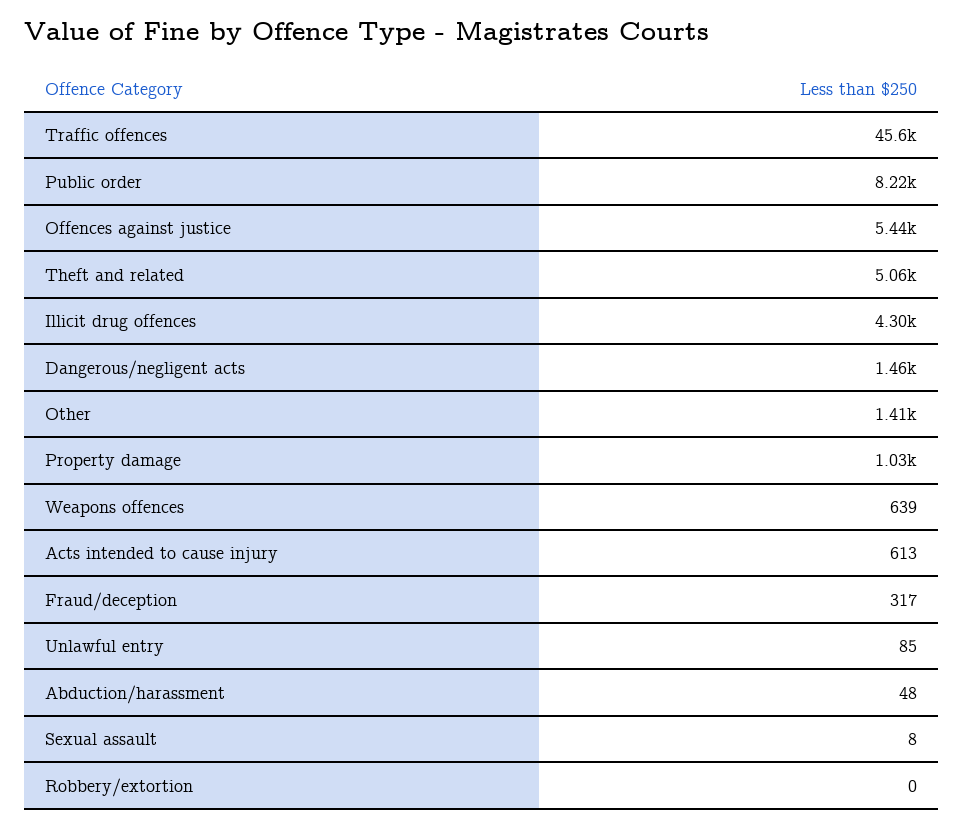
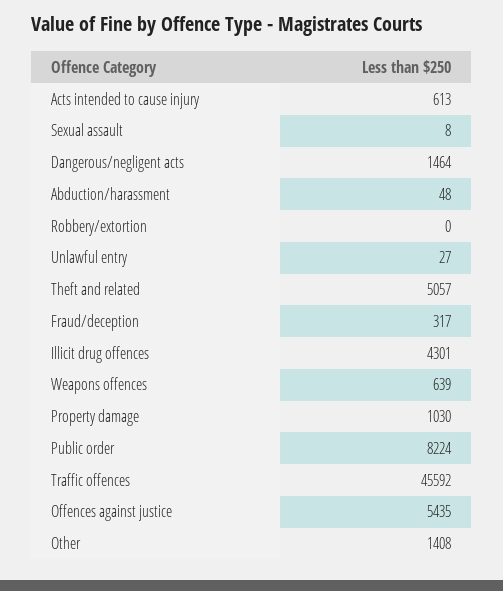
Unlawful entry: 85 -> 27

